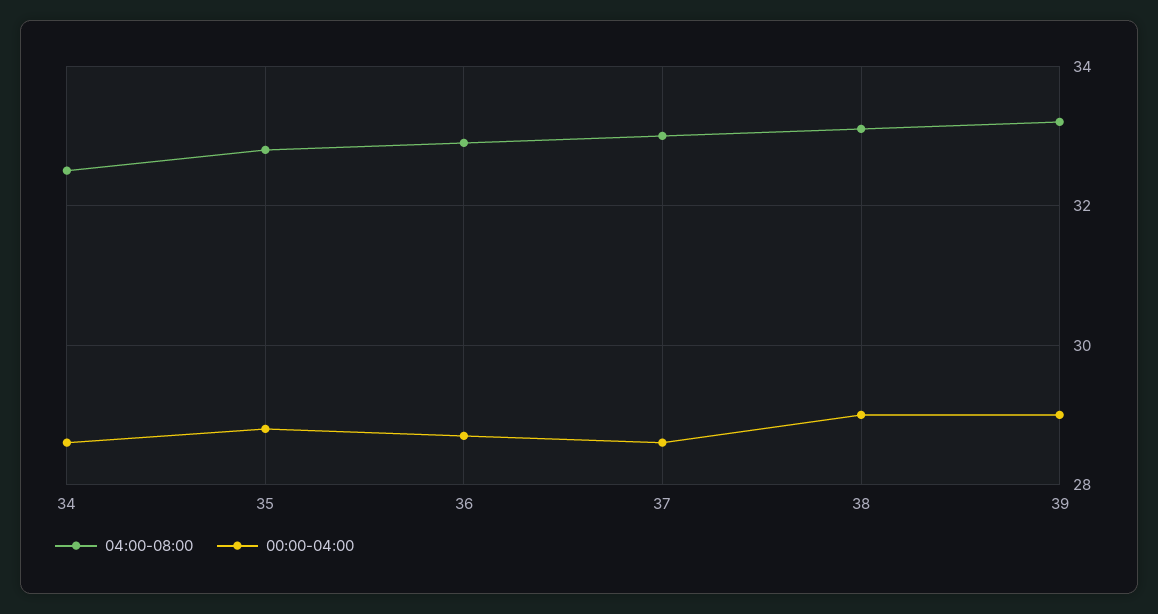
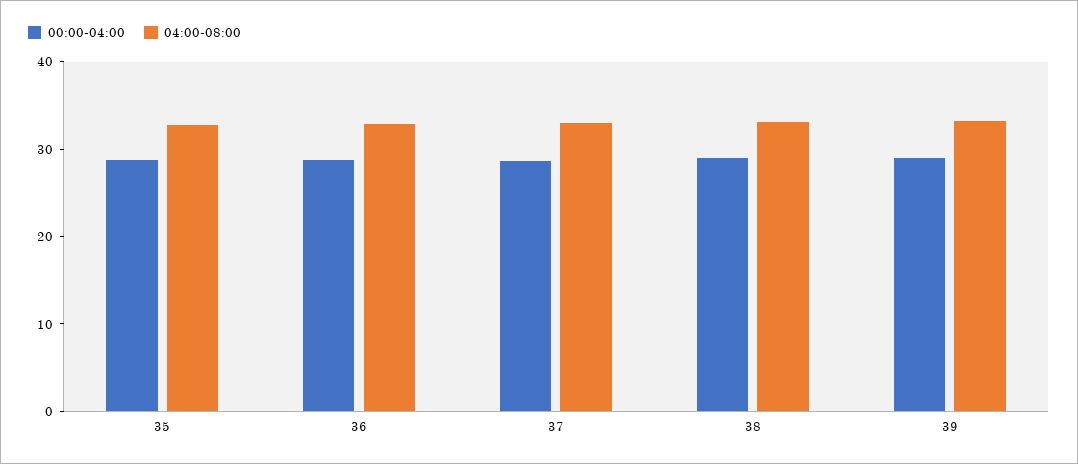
04:00-08:00, 34: 32.5 -> none
00:00-04:00, 34: 28.5 -> none

